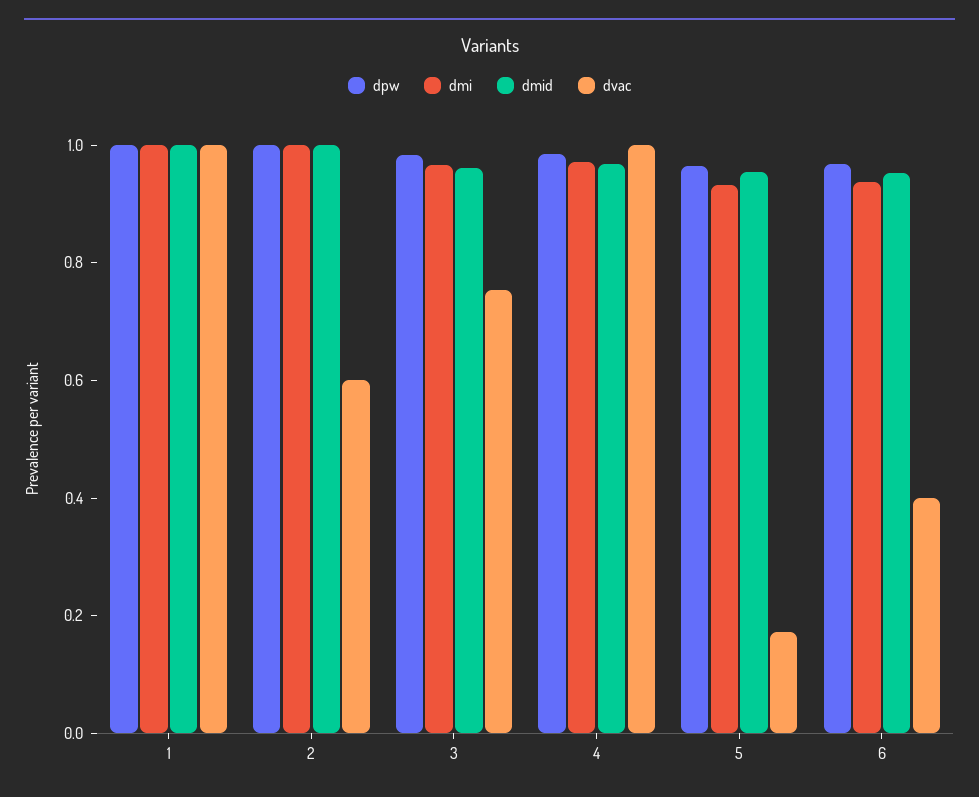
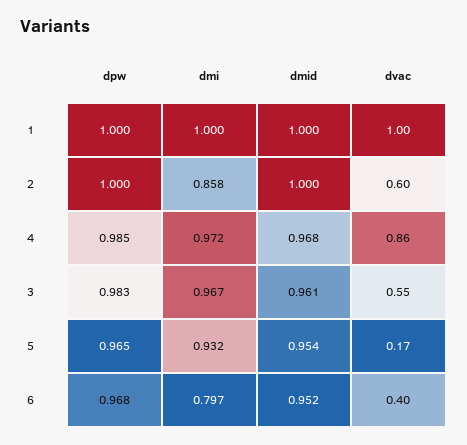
dmi, 2: 1 -> 0.858
dvac, 3: 0.75 -> 0.55
dvac, 4: 1 -> 0.86
dmi, 6: 0.95 -> 0.797

